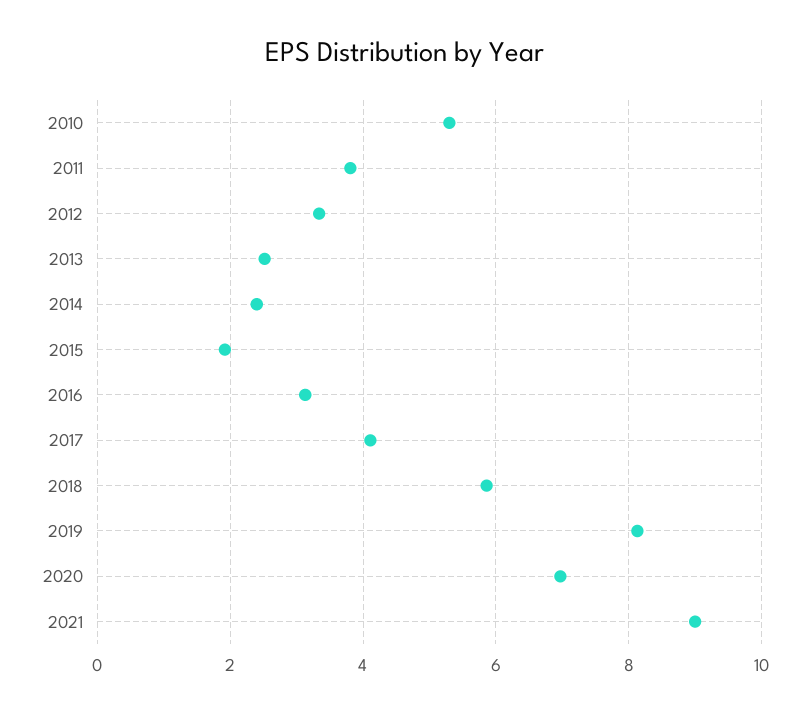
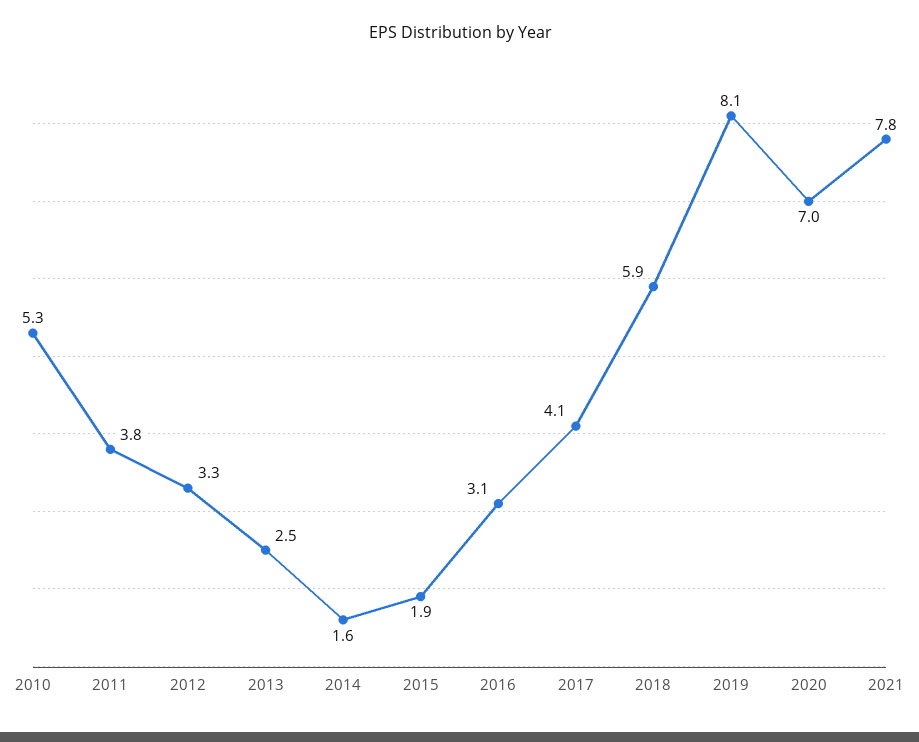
2014: 2.4 -> 1.6
2021: 9 -> 7.8

